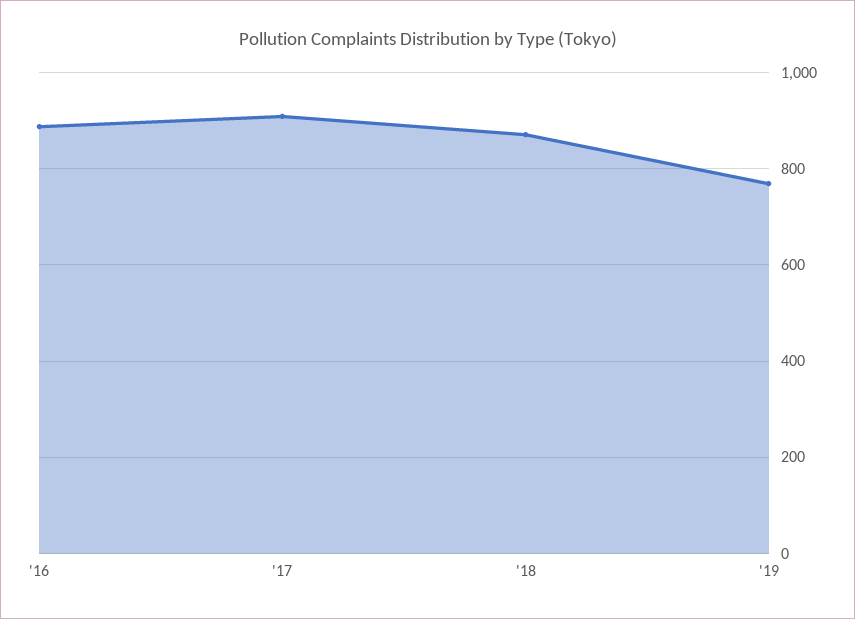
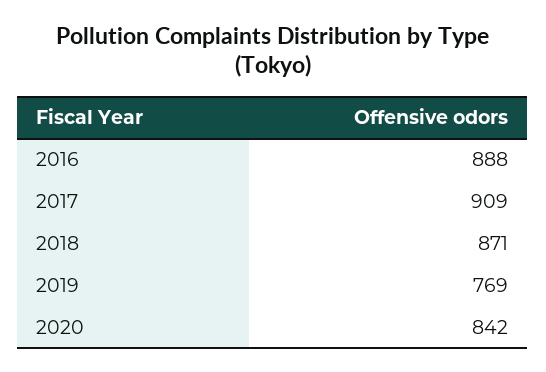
2020: none -> 842

